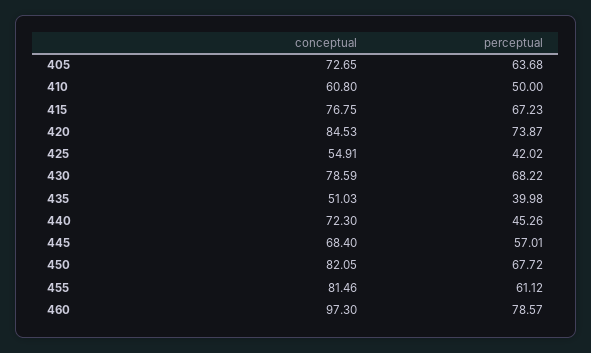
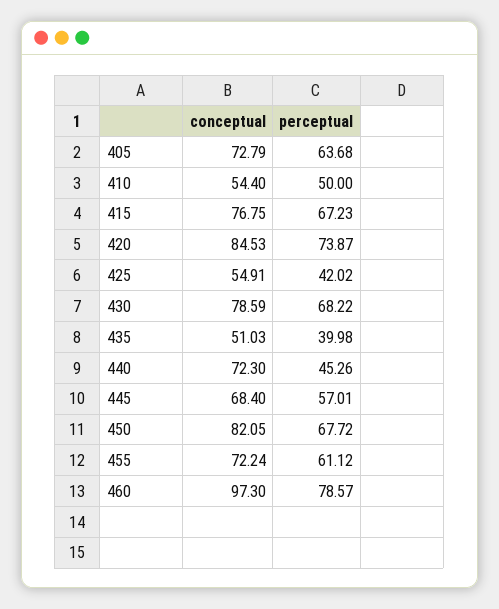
conceptual, 405: 72.65 -> 72.79
conceptual, 410: 60.8 -> 54.4
conceptual, 455: 81.46 -> 72.24

